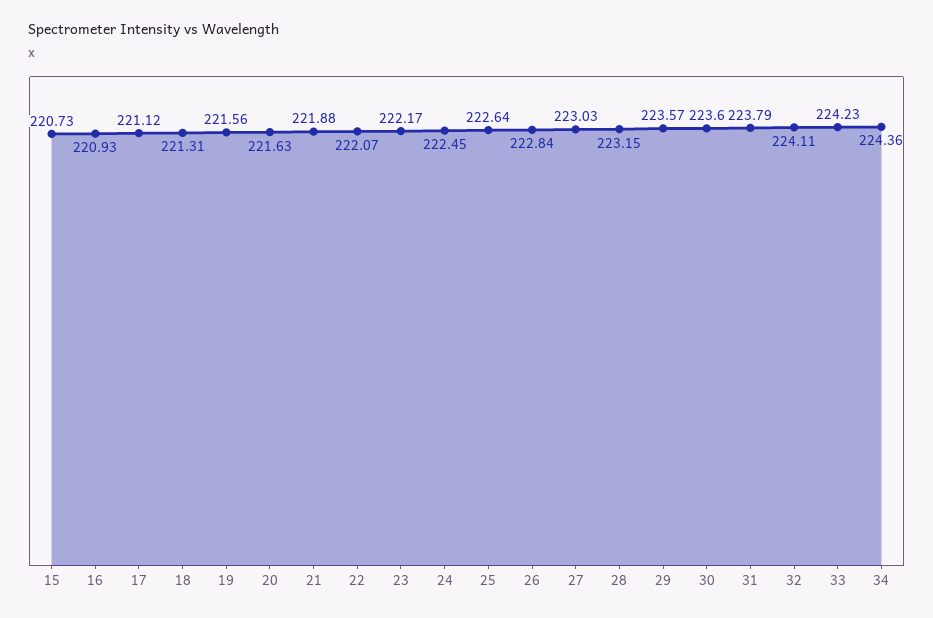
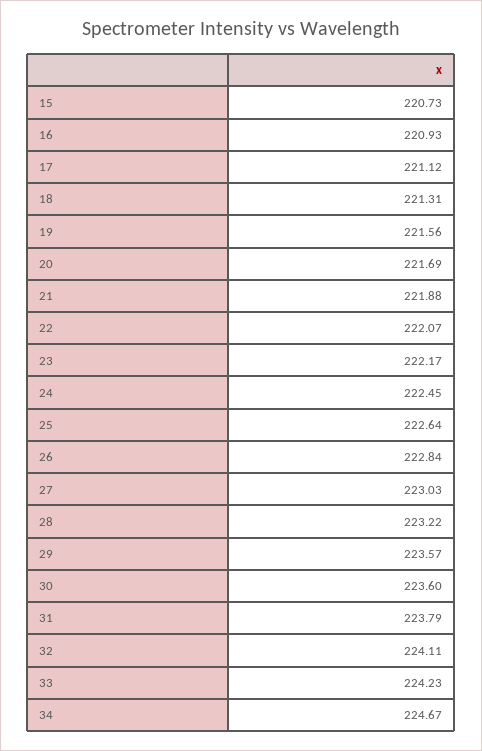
20: 221.63 -> 221.69
28: 223.15 -> 223.22
34: 224.36 -> 224.67

